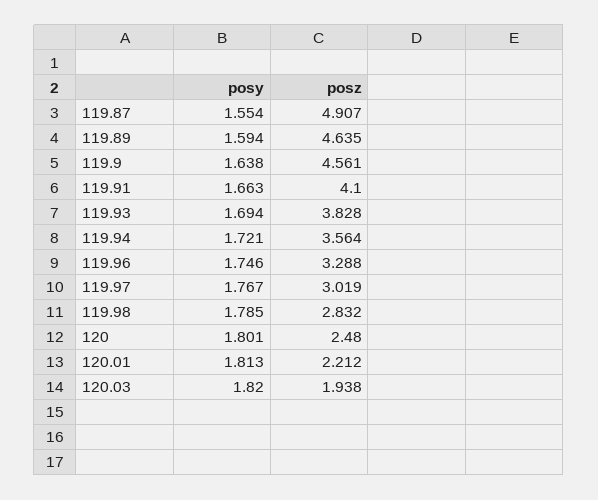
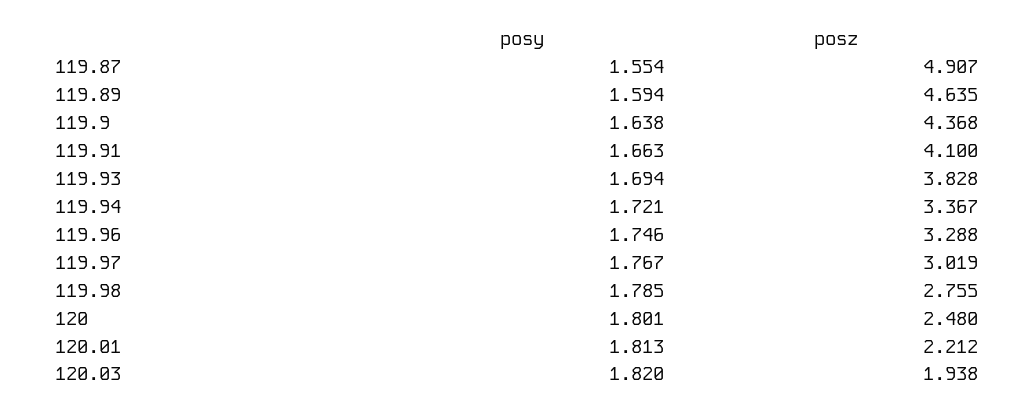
posz, 119.9: 4.561 -> 4.368
posz, 119.94: 3.564 -> 3.367
posz, 119.98: 2.832 -> 2.755

